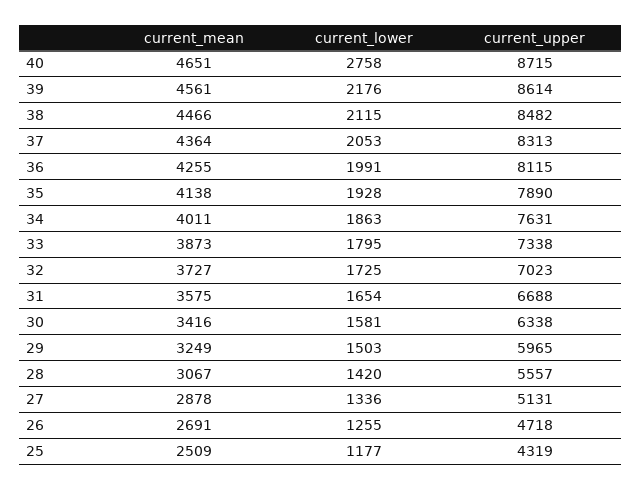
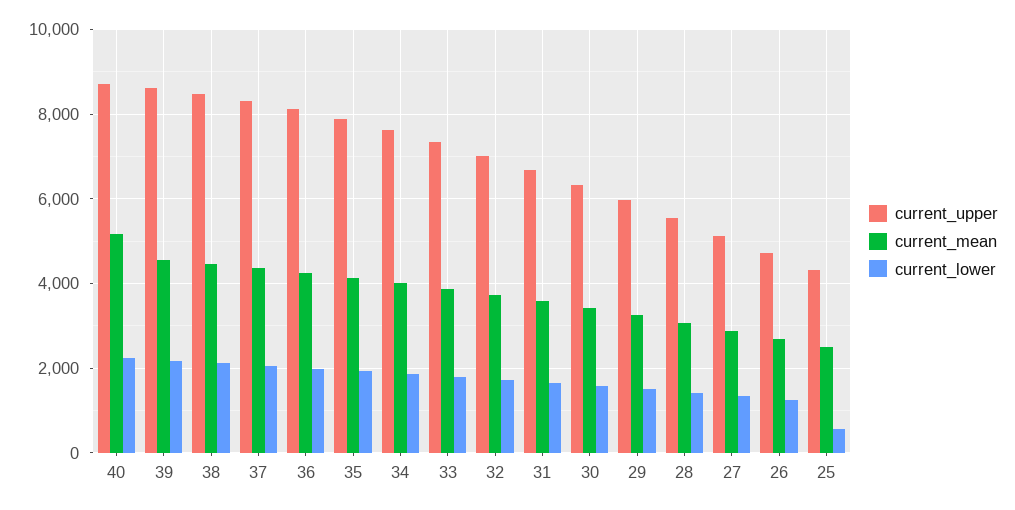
current_mean, 40: 4651 -> 5200
current_lower, 40: 2758 -> 2200
current_lower, 25: 1177 -> 600

